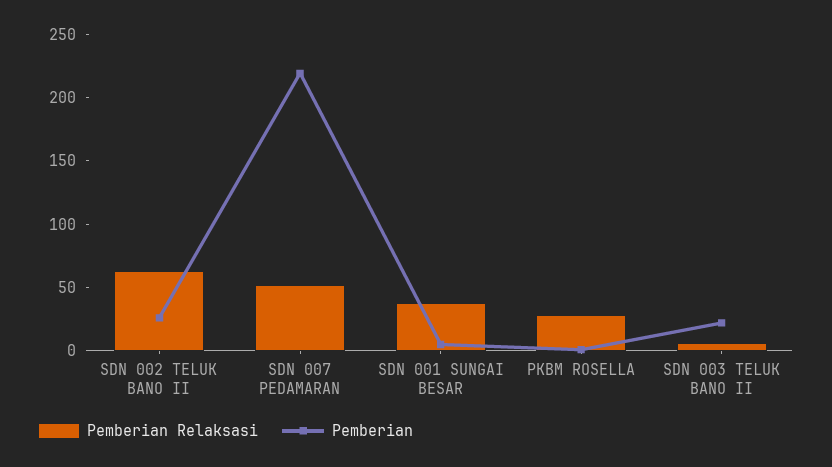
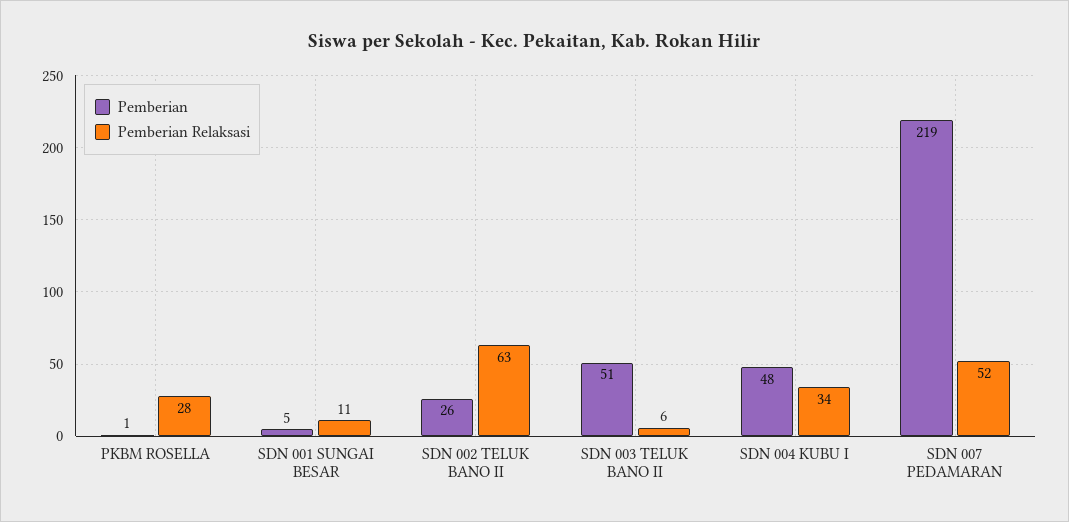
Pemberian Relaksasi, SDN 001 SUNGAI BESAR: 40 -> 11
Pemberian, SDN 003 TELUK BANO II: 20 -> 51
Pemberian, SDN 004 KUBU I: none -> 48
Pemberian Relaksasi, SDN 004 KUBU I: none -> 34

